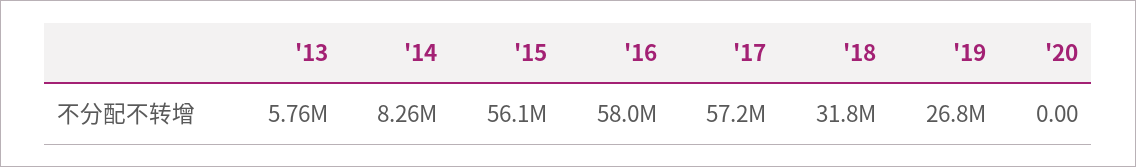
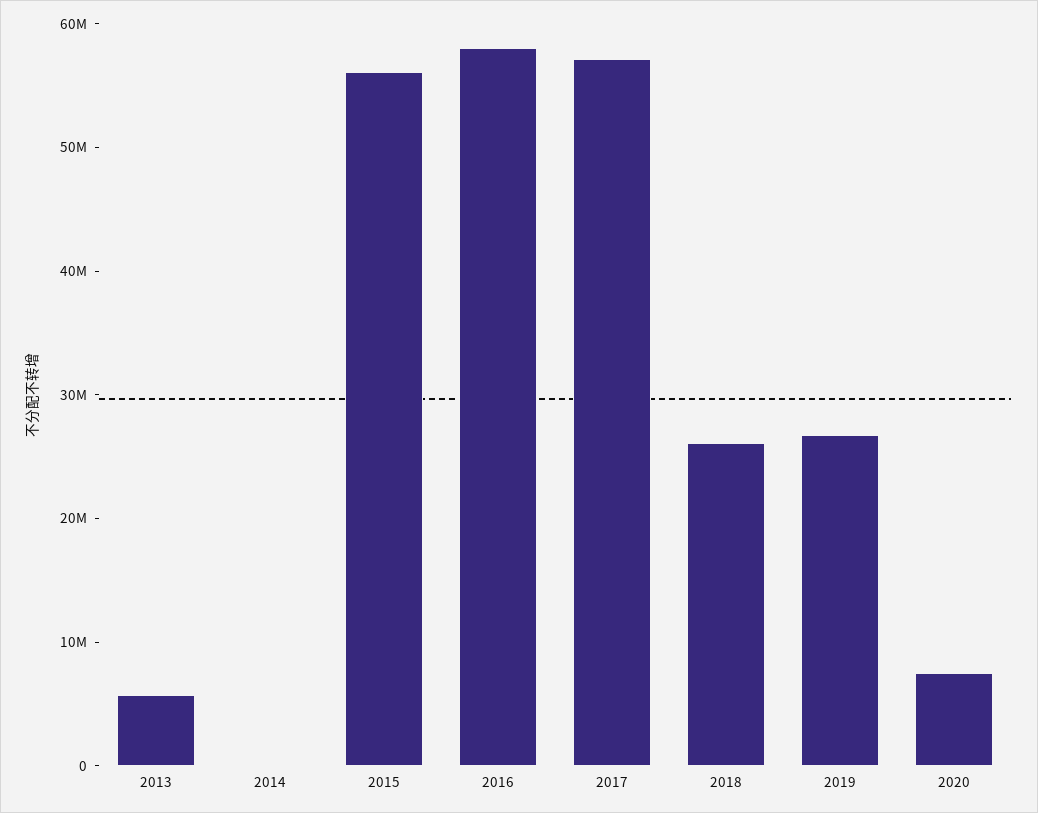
'14: 8260000 -> 0
'18: 31800000 -> 26000000
'20: 0 -> 8000000

